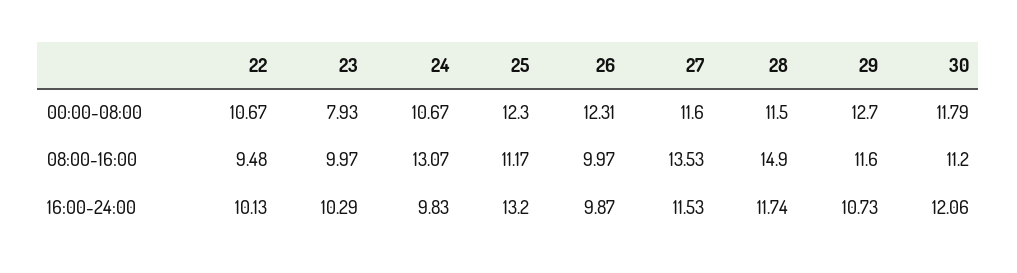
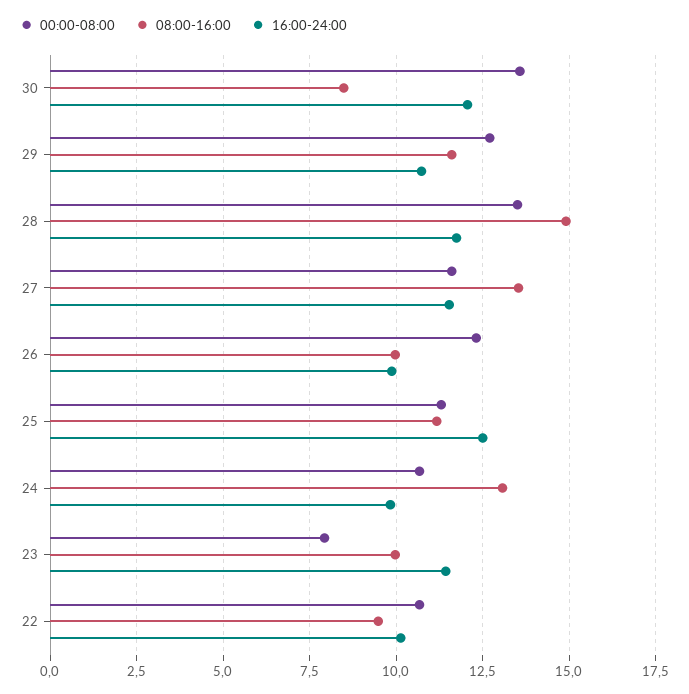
00:00-08:00, 25: 12.3 -> 11.25
00:00-08:00, 28: 11.5 -> 13.5
00:00-08:00, 30: 11.79 -> 13.5
08:00-16:00, 30: 11.2 -> 8.5
16:00-24:00, 23: 10.29 -> 11.5
16:00-24:00, 25: 13.2 -> 12.5

